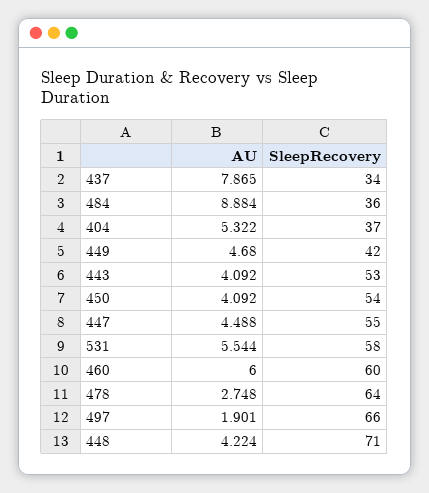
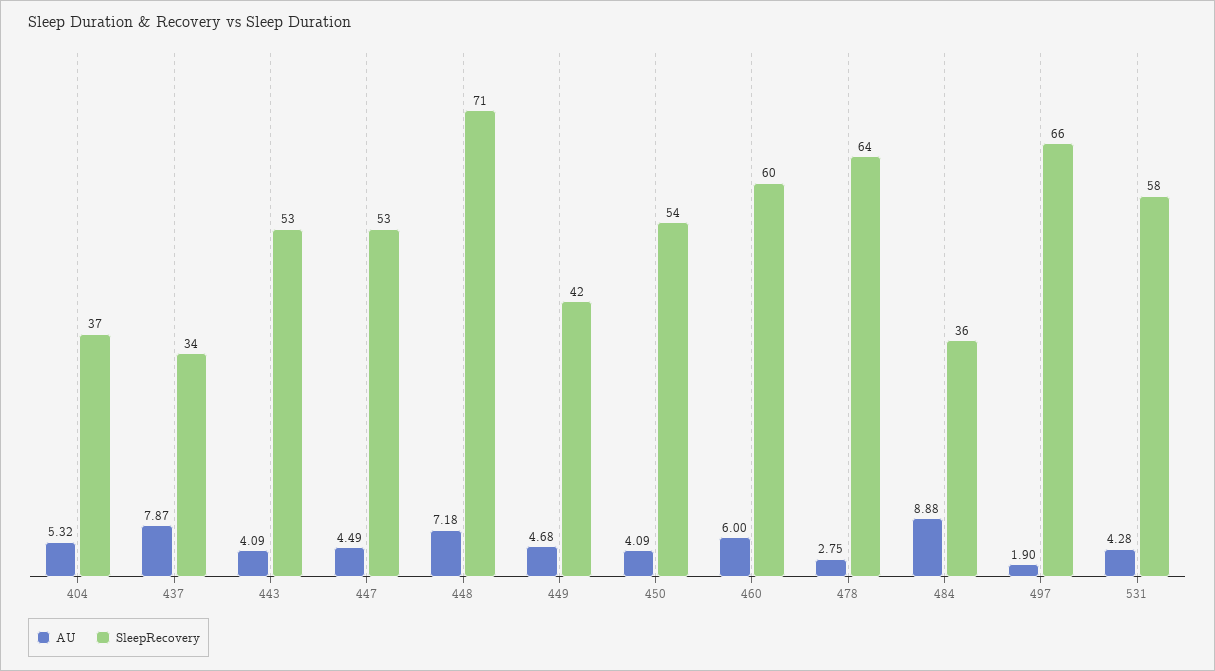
SleepRecovery, 447: 55 -> 53
AU, 531: 5.544 -> 4.28
AU, 448: 4.224 -> 7.18

